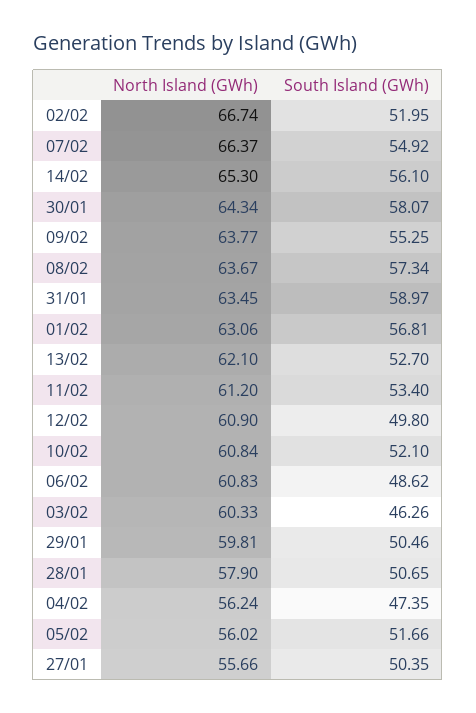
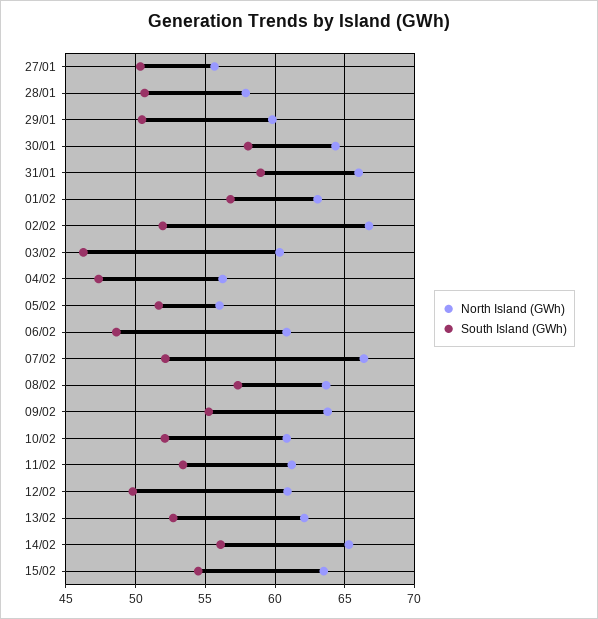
South Island (GWh), 07/02: 54.92 -> 52
North Island (GWh), 31/01: 63.45 -> 66
North Island (GWh), 15/02: none -> 63.5
South Island (GWh), 15/02: none -> 54.5

